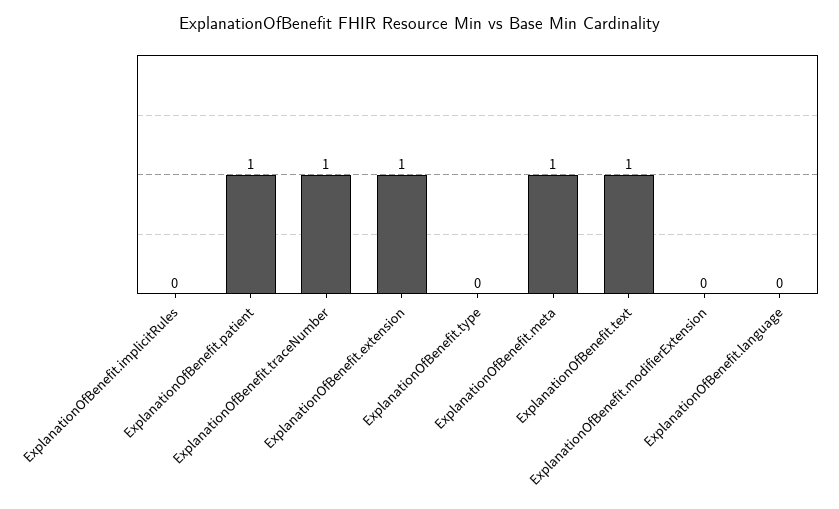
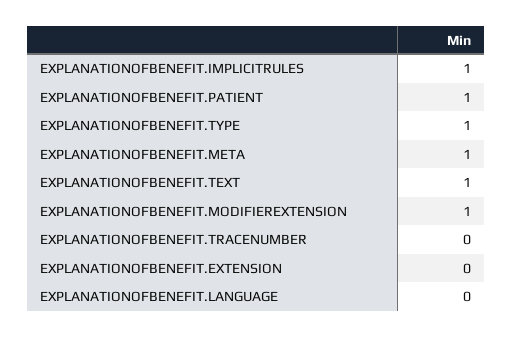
ExplanationOfBenefit.implicitRules: 0 -> 1
ExplanationOfBenefit.traceNumber: 1 -> 0
ExplanationOfBenefit.extension: 1 -> 0
ExplanationOfBenefit.type: 0 -> 1
ExplanationOfBenefit.modifierExtension: 0 -> 1

